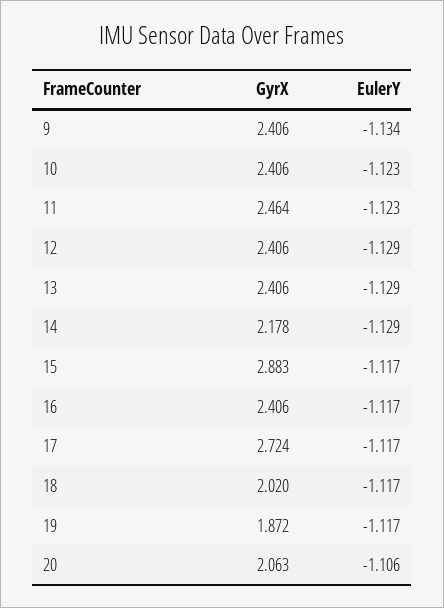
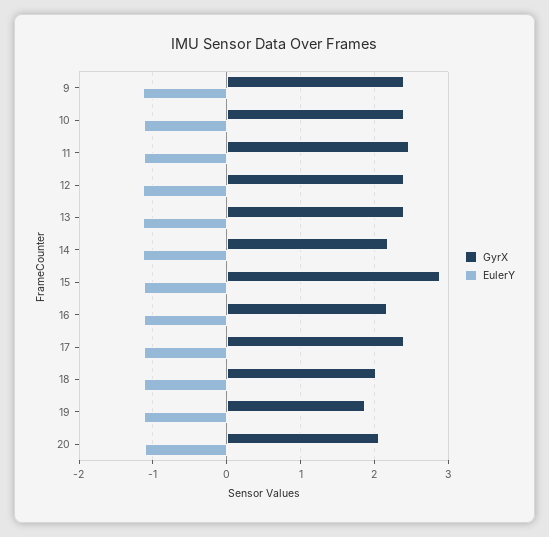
GyrX, 16: 2.406 -> 2.2
GyrX, 17: 2.724 -> 2.4

